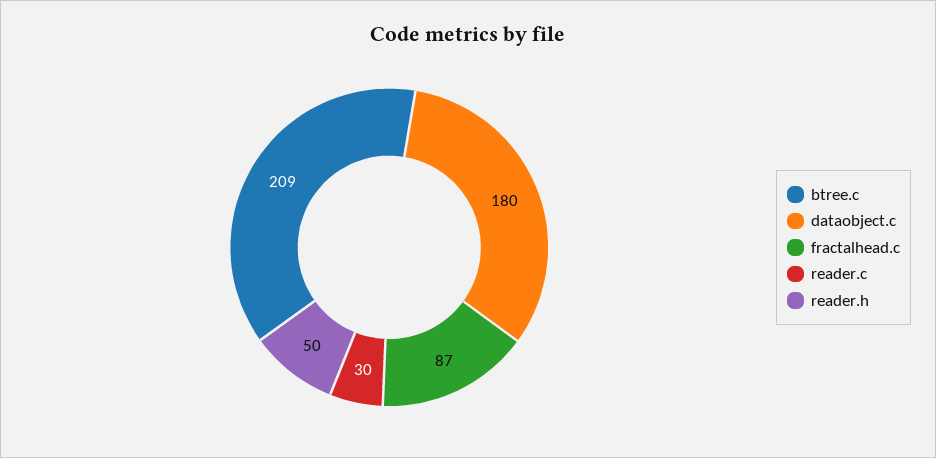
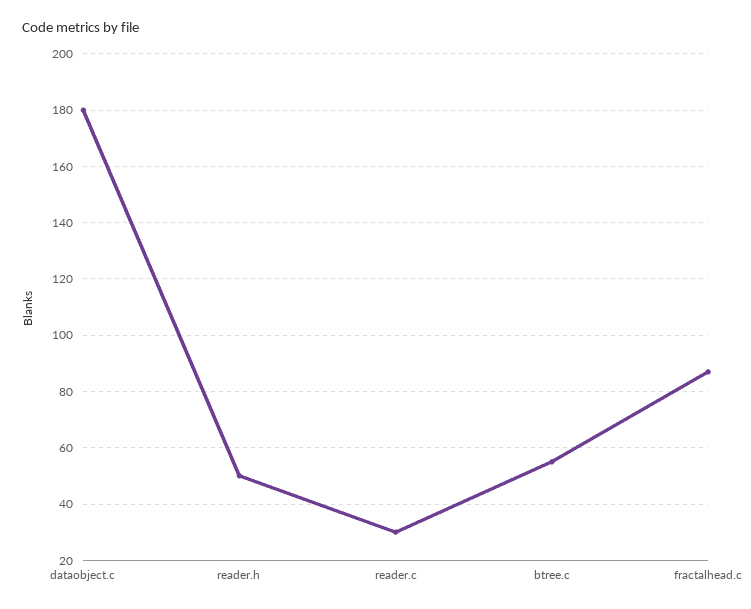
btree.c: 209 -> 55

